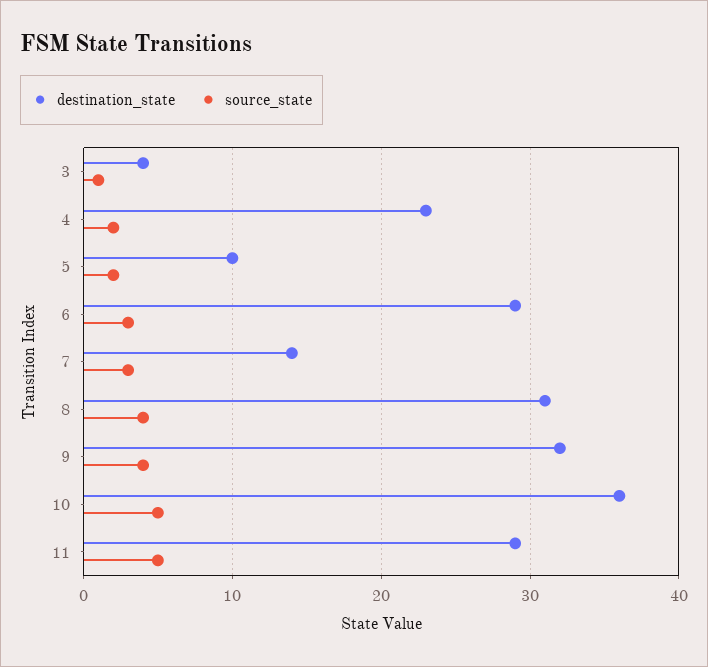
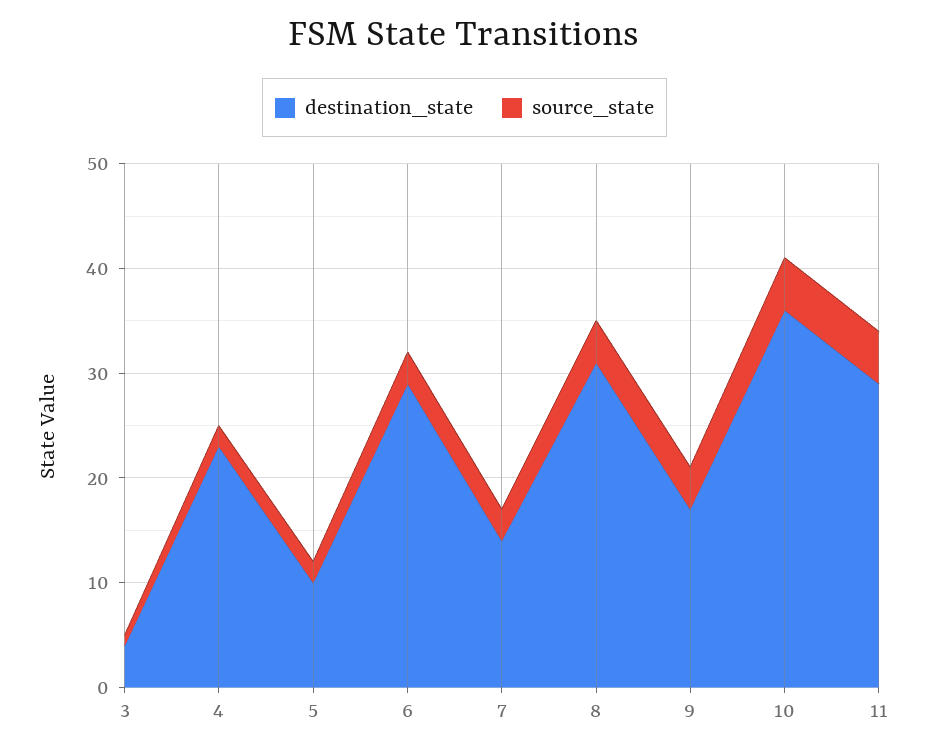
destination_state, 9: 32 -> 17

